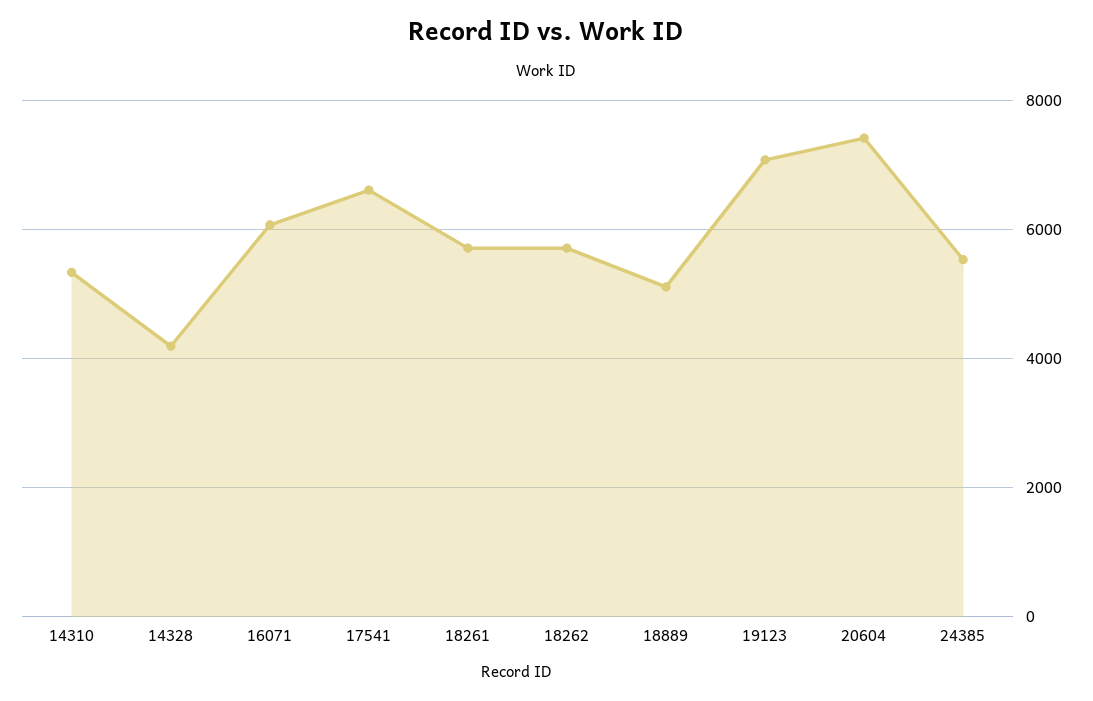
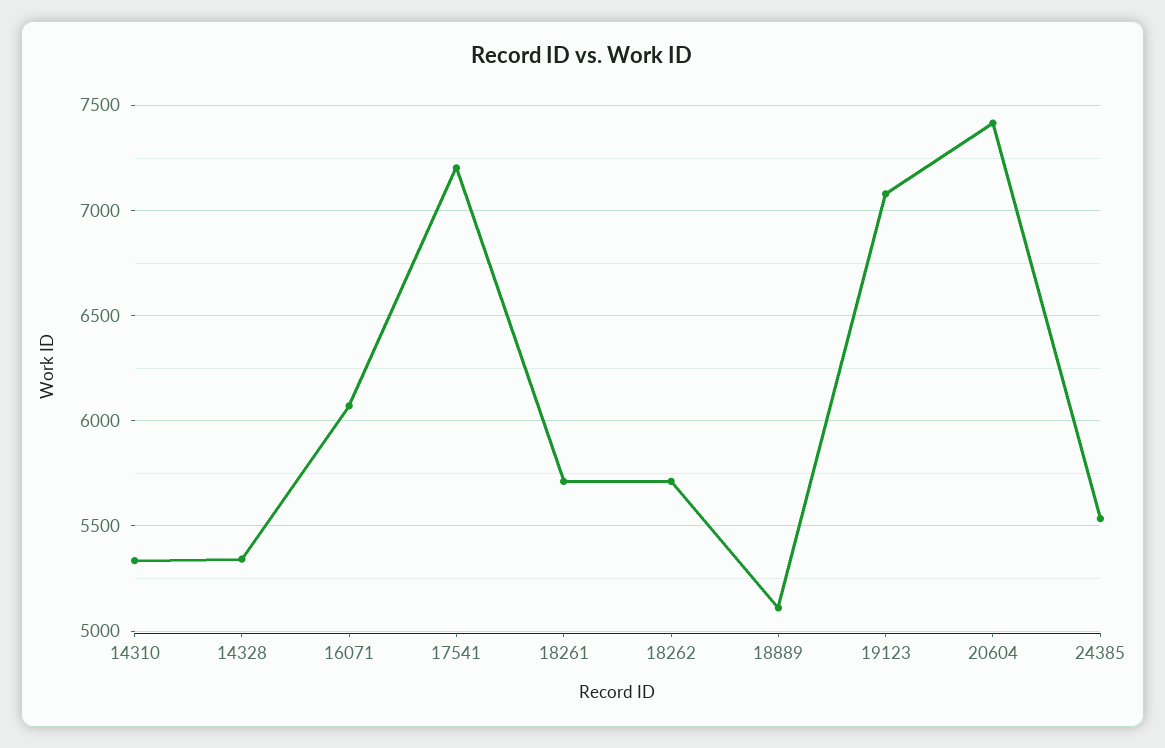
14328: 4200 -> 5350
17541: 6600 -> 7200

